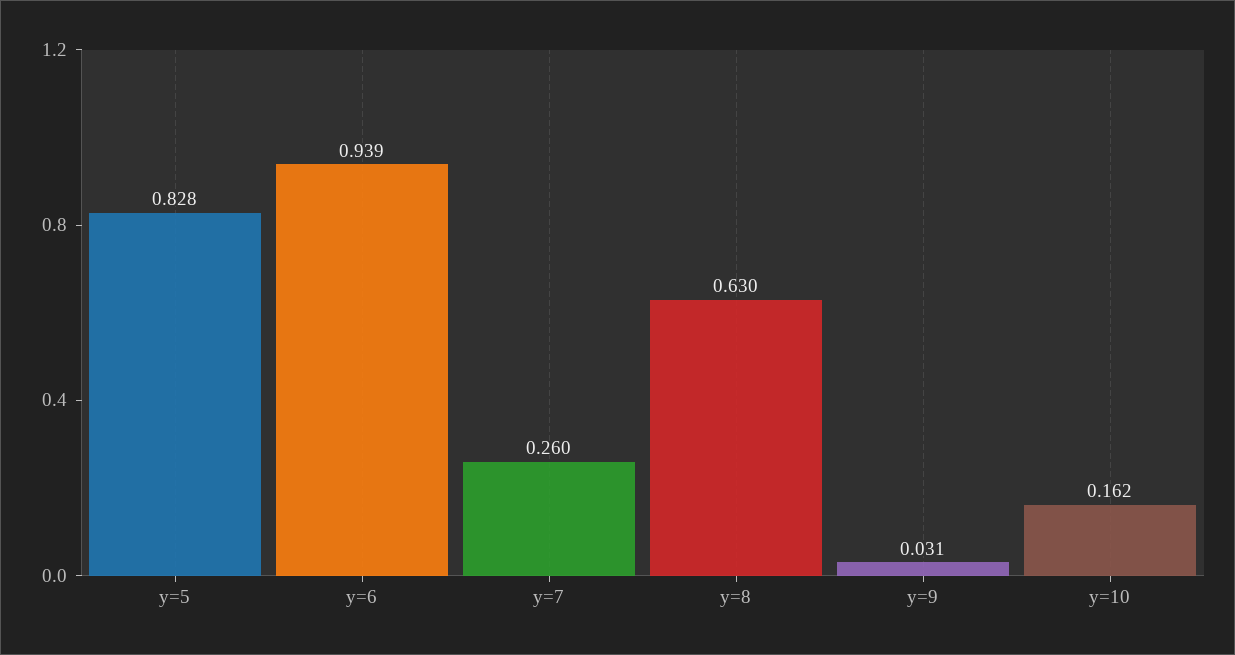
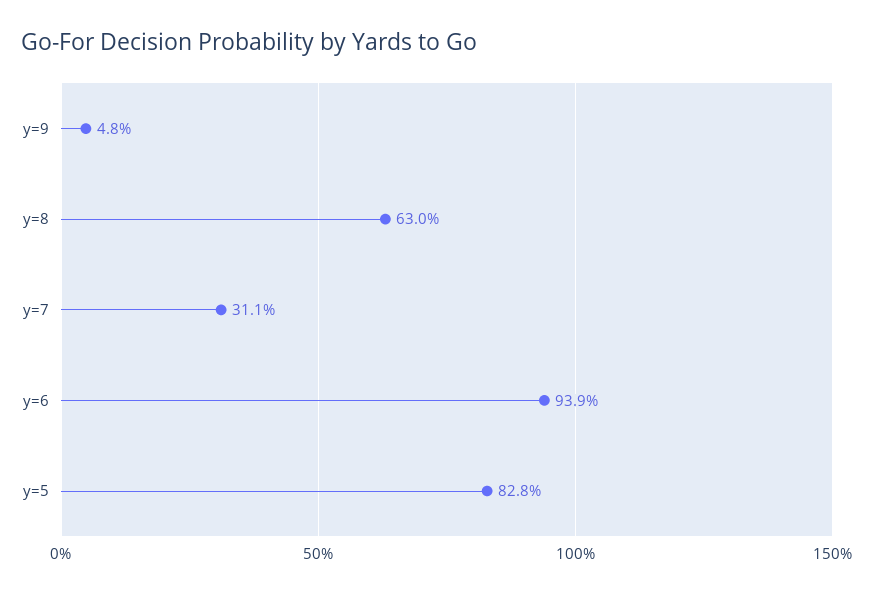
y=7: 0.26 -> 0.311
y=9: 0.031 -> 0.048
y=10: 0.162 -> none

